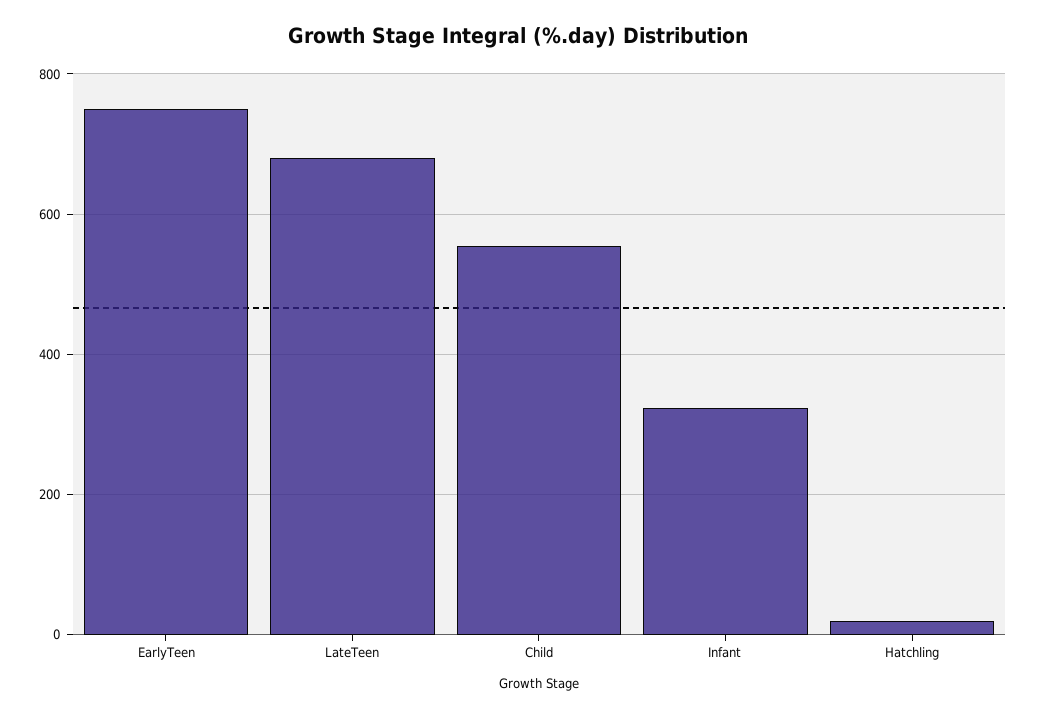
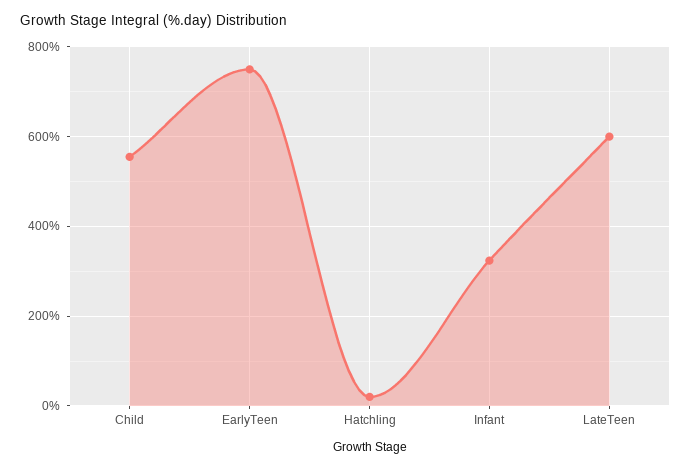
LateTeen: 680 -> 600

